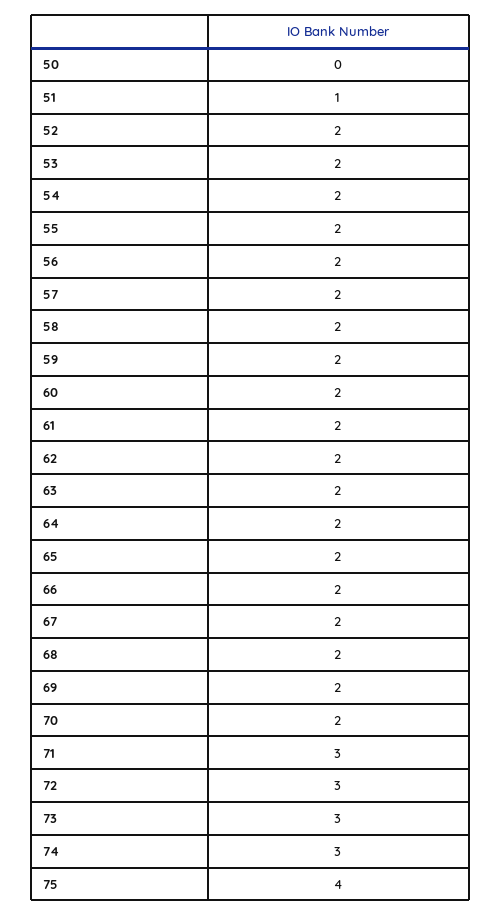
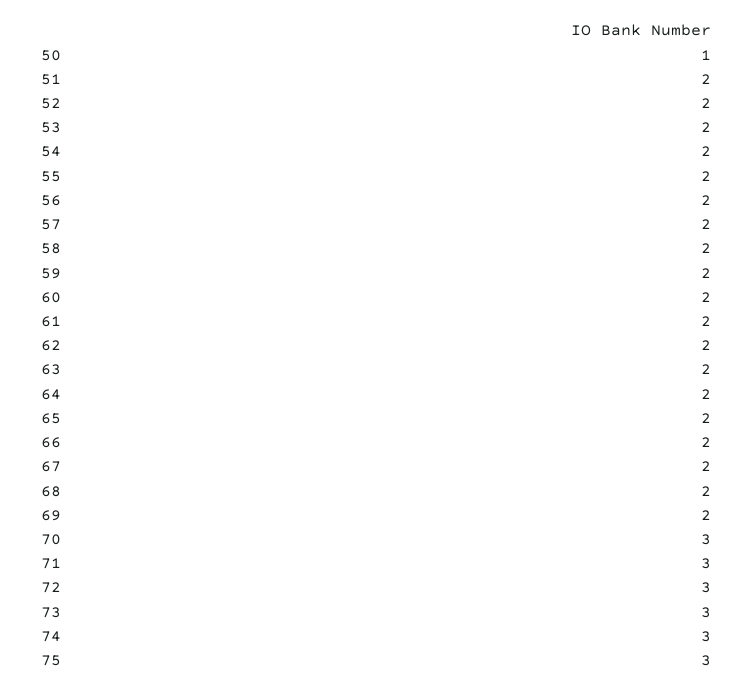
50: 0 -> 1
51: 1 -> 2
70: 2 -> 3
75: 4 -> 3

